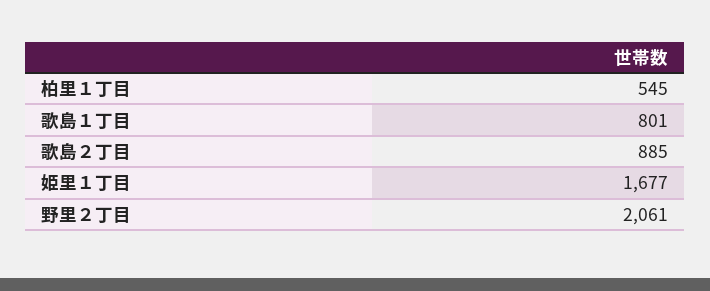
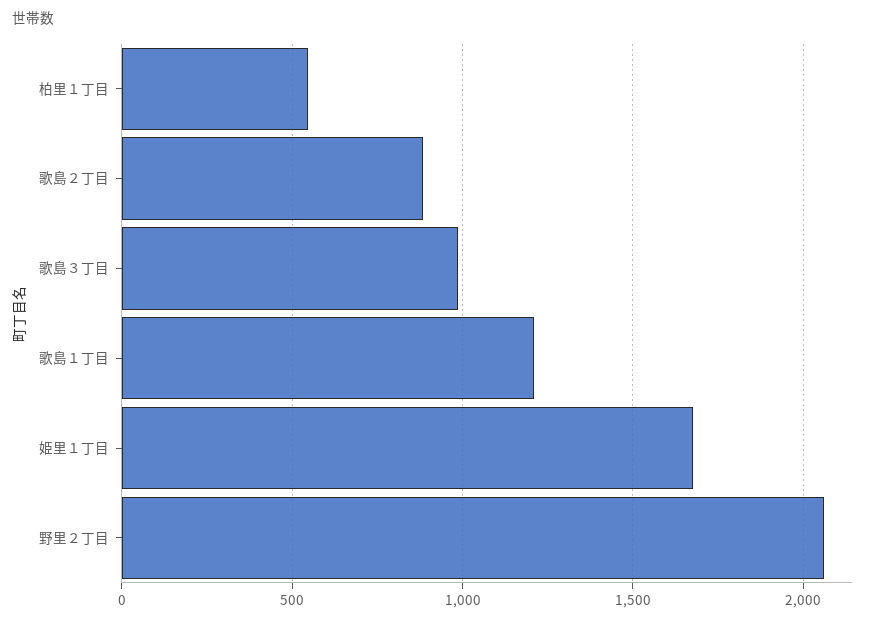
歌島１丁目: 801 -> 1200
歌島３丁目: none -> 1000

